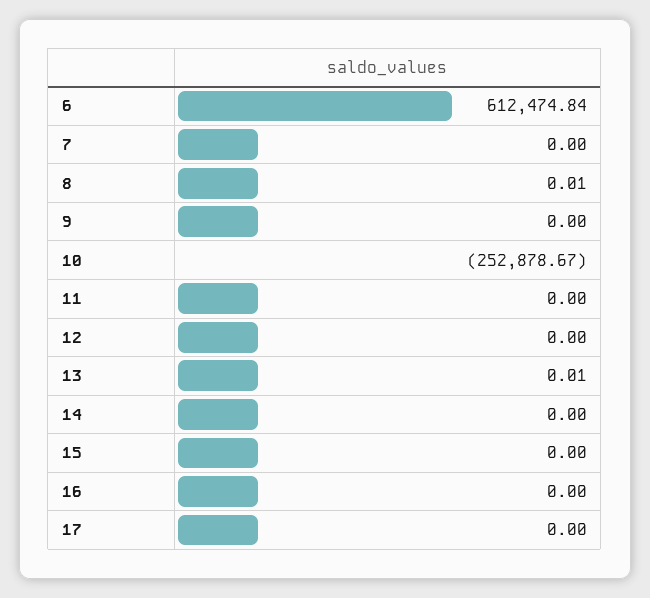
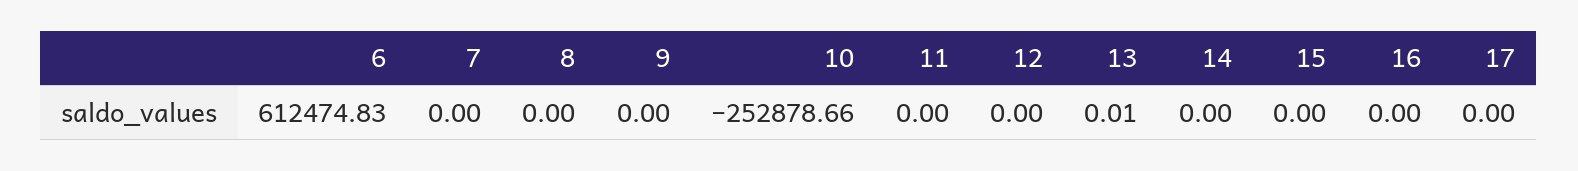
6: 612474.84 -> 612474.83
8: 0.01 -> 0
10: -252878.67 -> -252878.66

